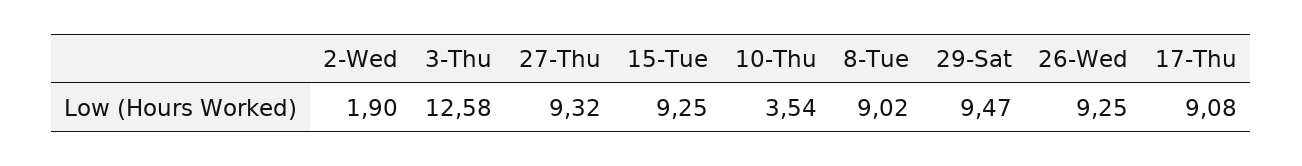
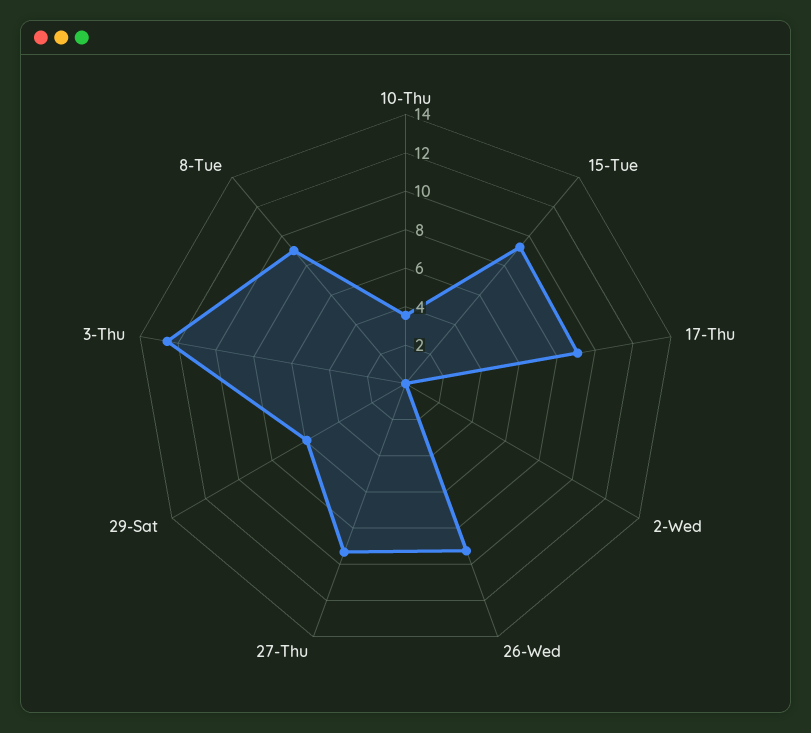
2-Wed: 1.9 -> 0
29-Sat: 9.47 -> 6

